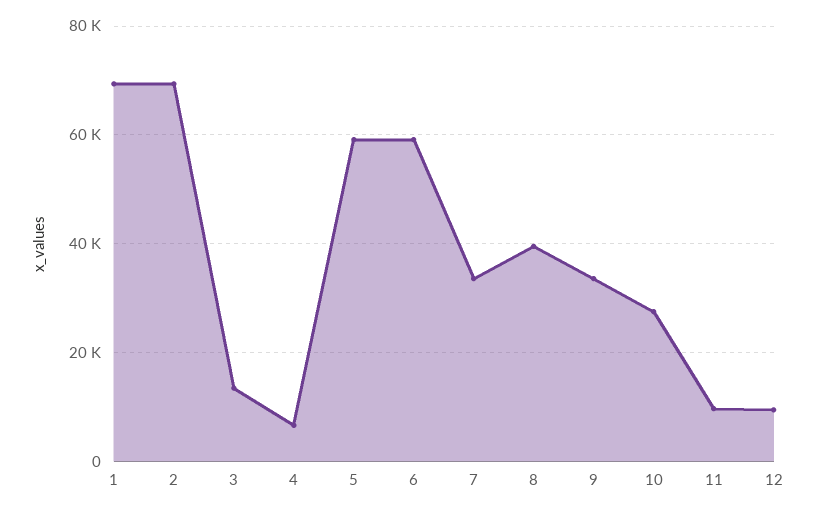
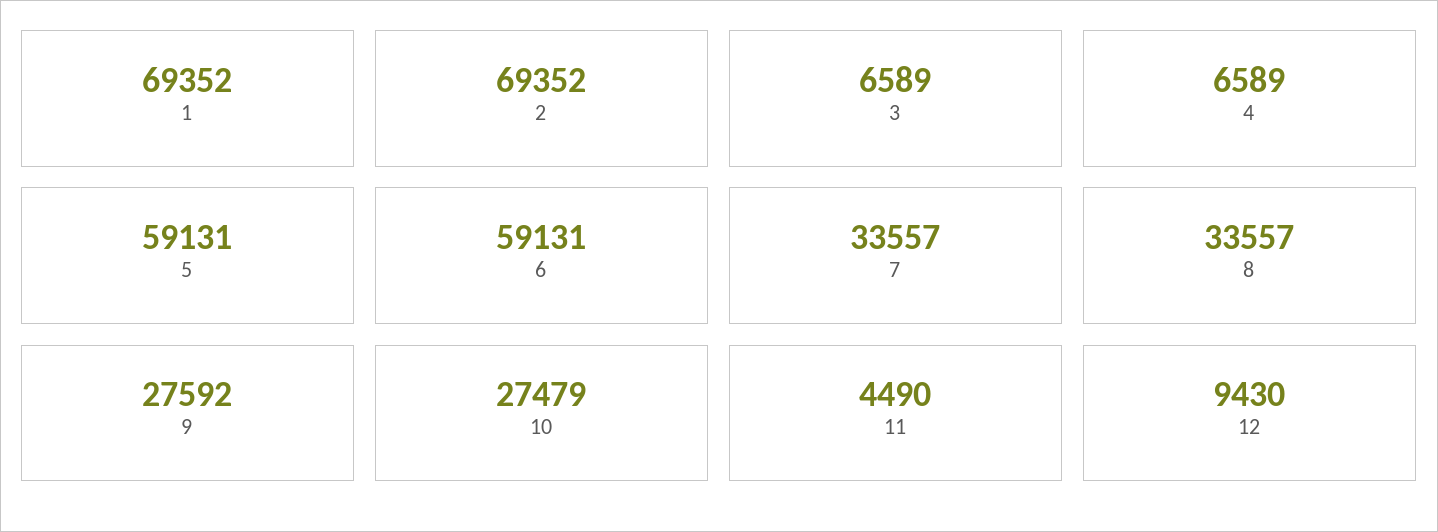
3: 14000 -> 6589
8: 40000 -> 33557
9: 34000 -> 27592
11: 10000 -> 4490

